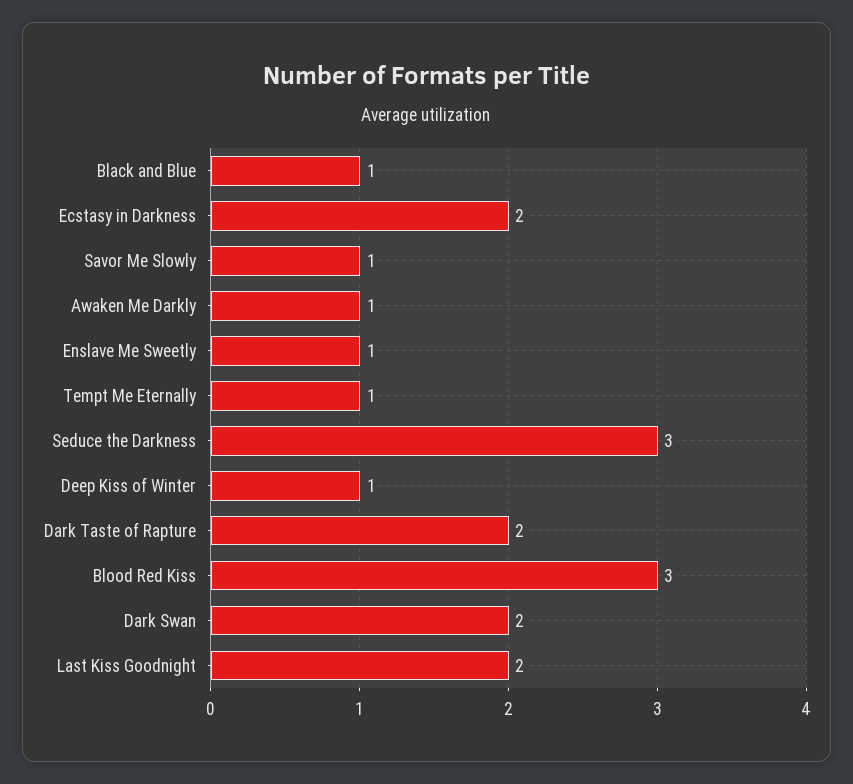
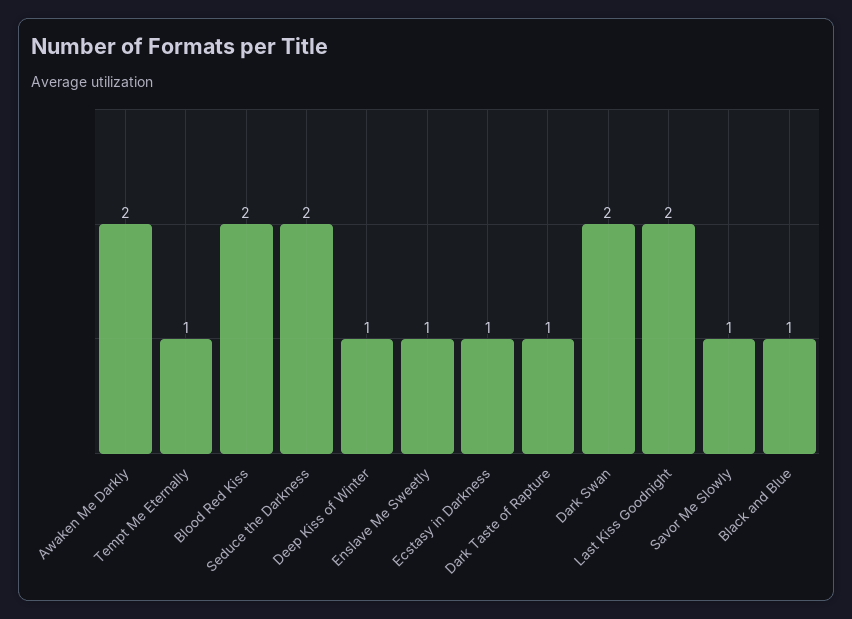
Ecstasy in Darkness: 2 -> 1
Awaken Me Darkly: 1 -> 2
Seduce the Darkness: 3 -> 2
Dark Taste of Rapture: 2 -> 1
Blood Red Kiss: 3 -> 2

